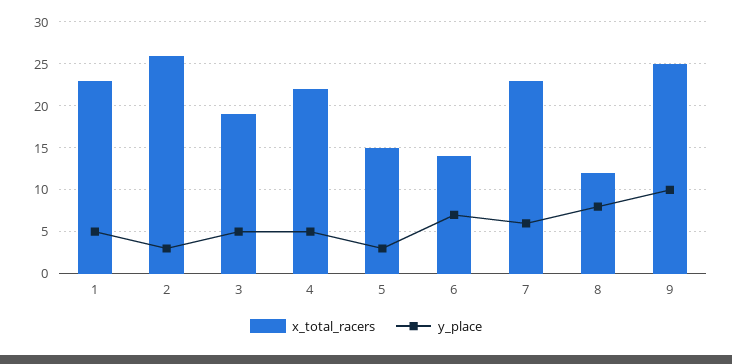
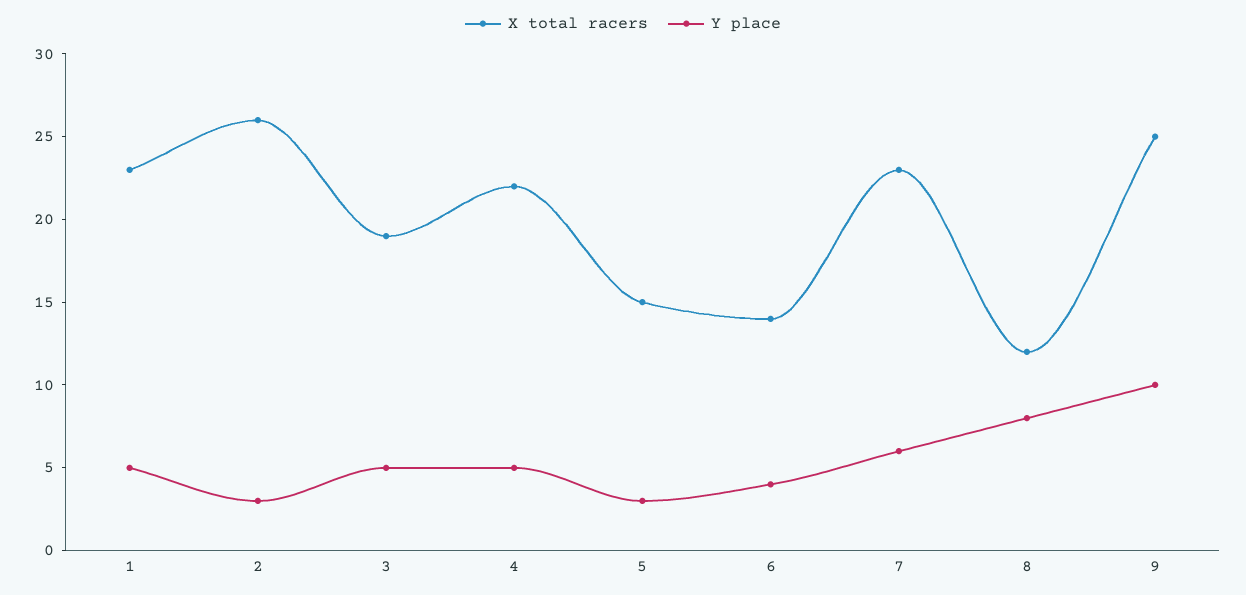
y_place, 6: 7 -> 4

